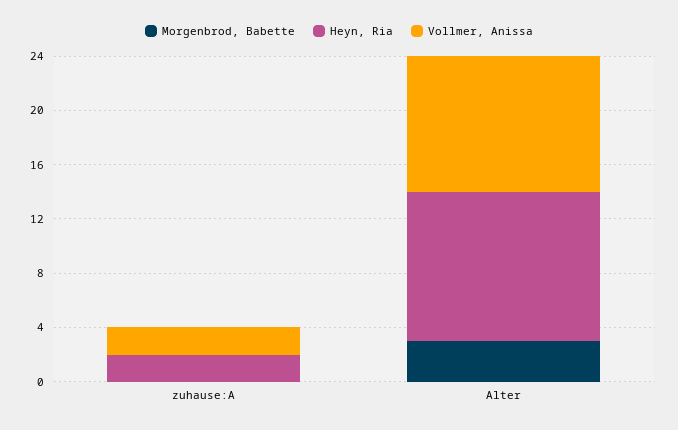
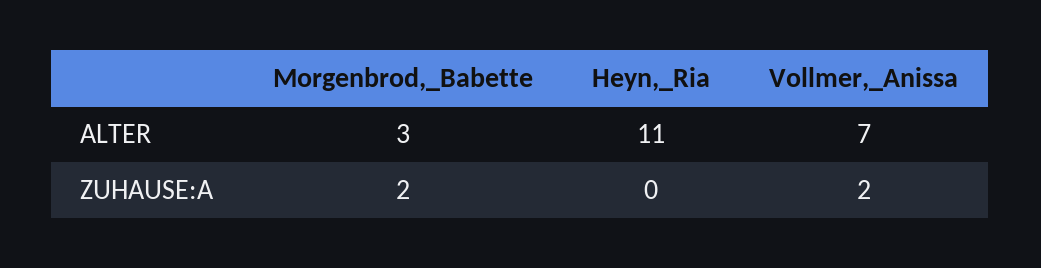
Morgenbrod, Babette, zuhause:A: 0 -> 2
Heyn, Ria, zuhause:A: 2 -> 0
Vollmer, Anissa, Alter: 10 -> 7

